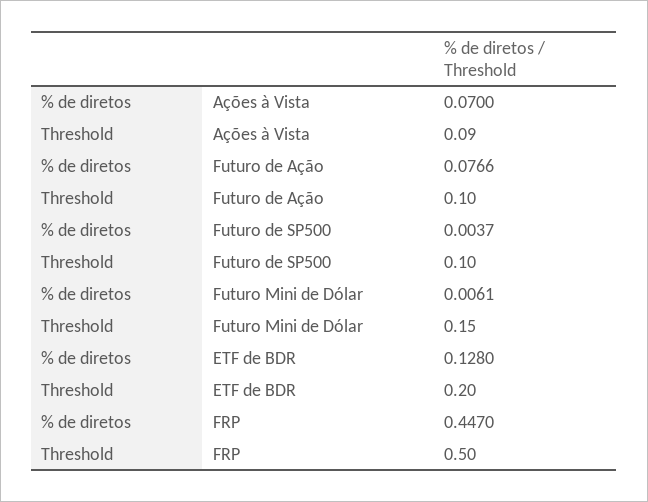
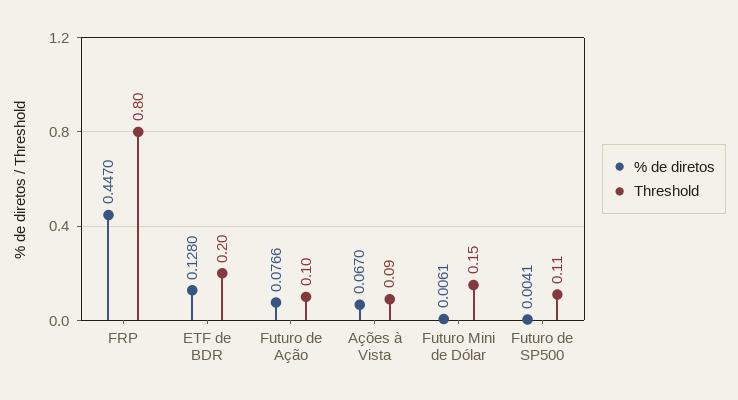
% de diretos, Ações à Vista: 0.07 -> 0.067
% de diretos, Futuro de SP500: 0.0037 -> 0.0041
Threshold, Futuro de SP500: 0.1 -> 0.11
Threshold, FRP: 0.5 -> 0.8

